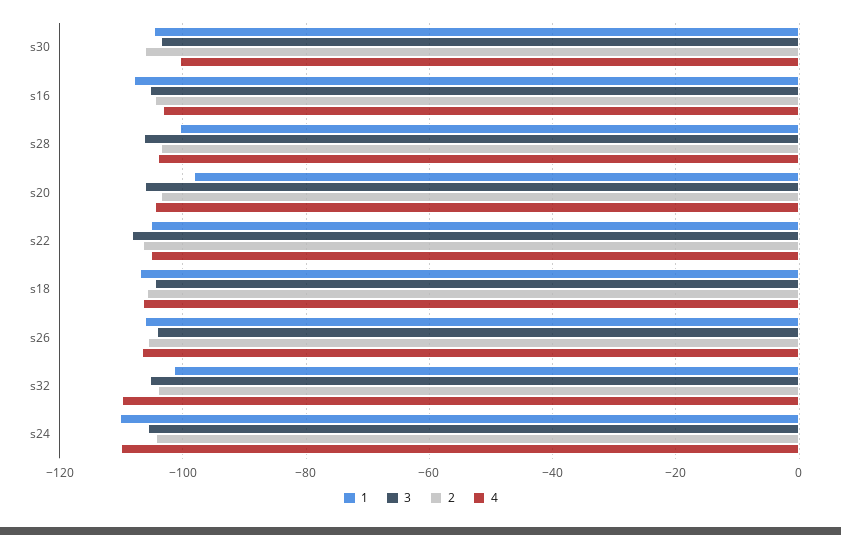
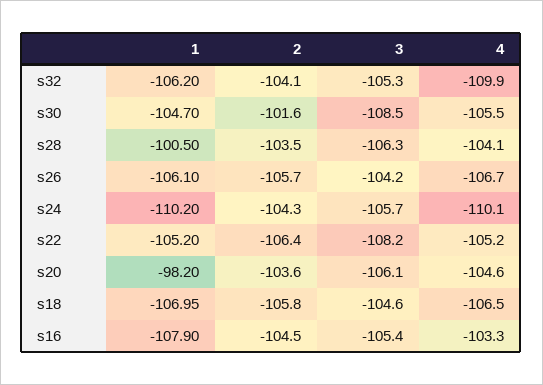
3, s30: -104 -> -108.5
2, s30: -106 -> -101.6
4, s30: -100 -> -105.5
1, s32: -102 -> -106.2

